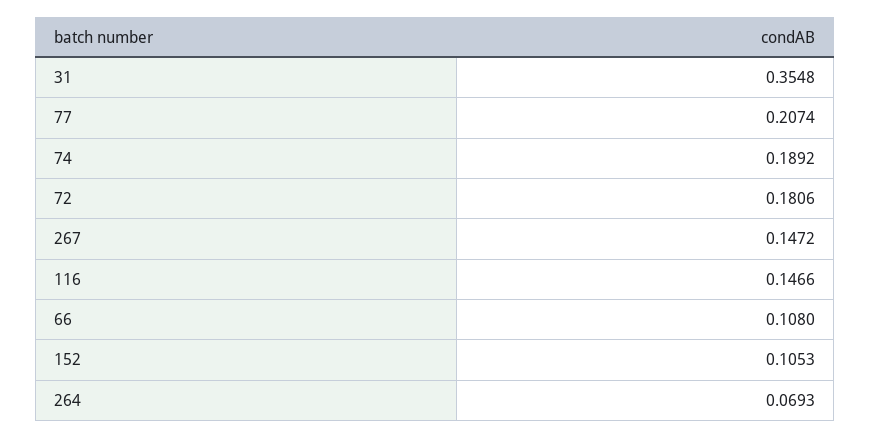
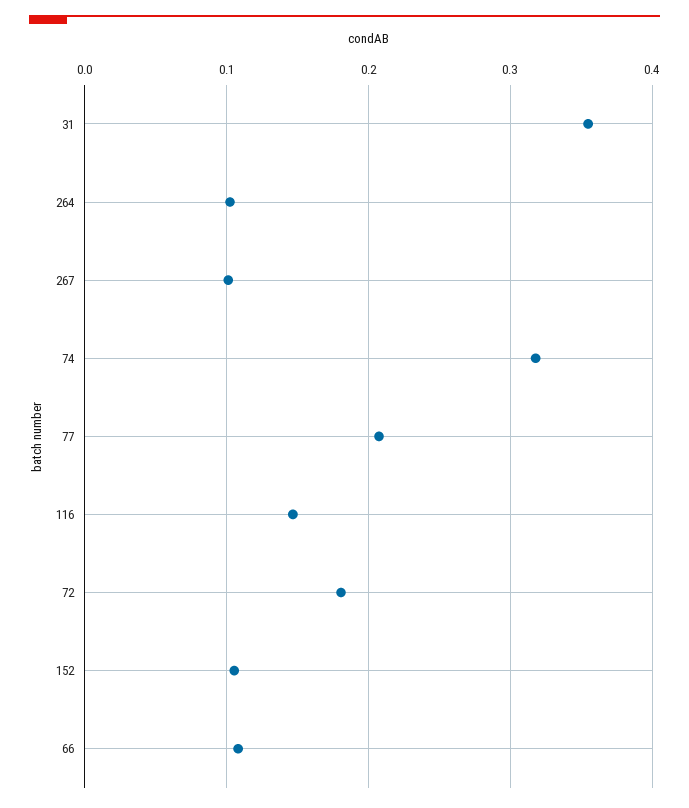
74: 0.1892 -> 0.32
267: 0.1472 -> 0.1
264: 0.0693 -> 0.1

